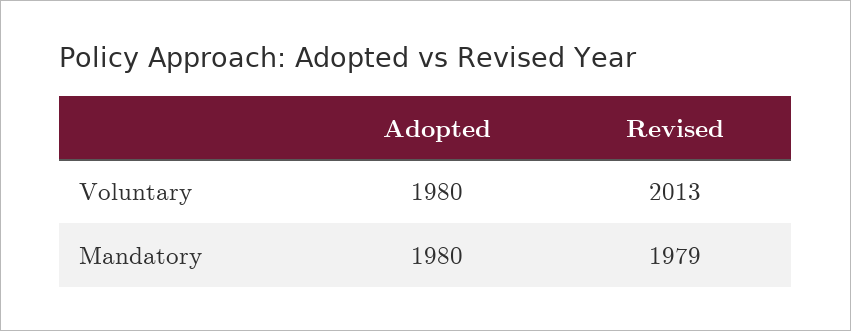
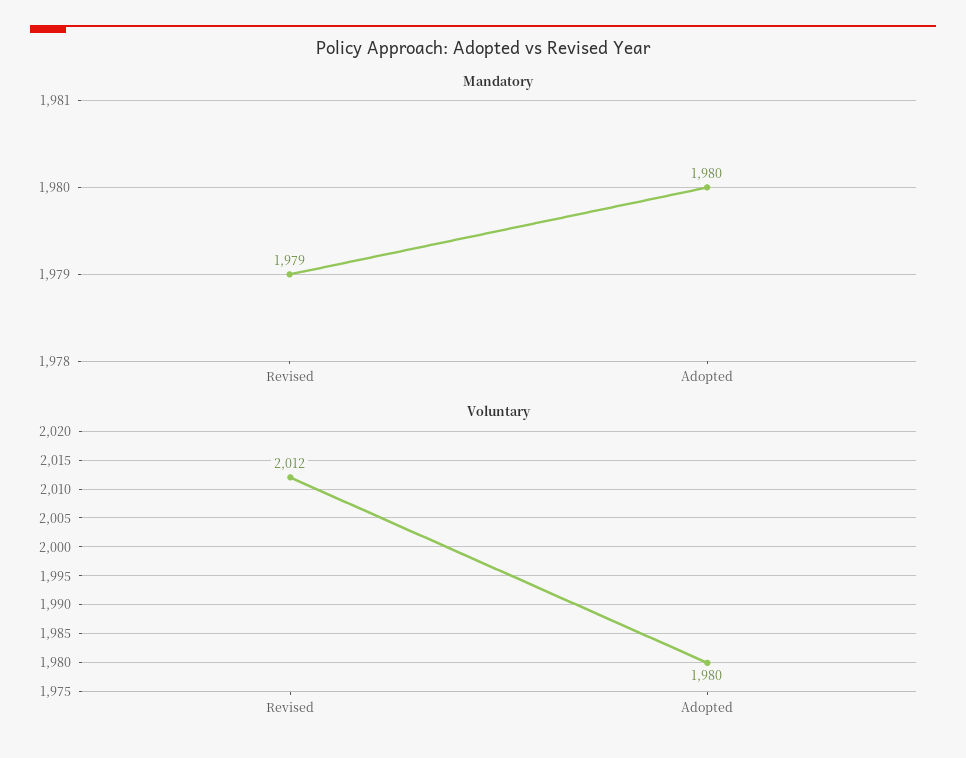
Voluntary, Revised: 2013 -> 2012

